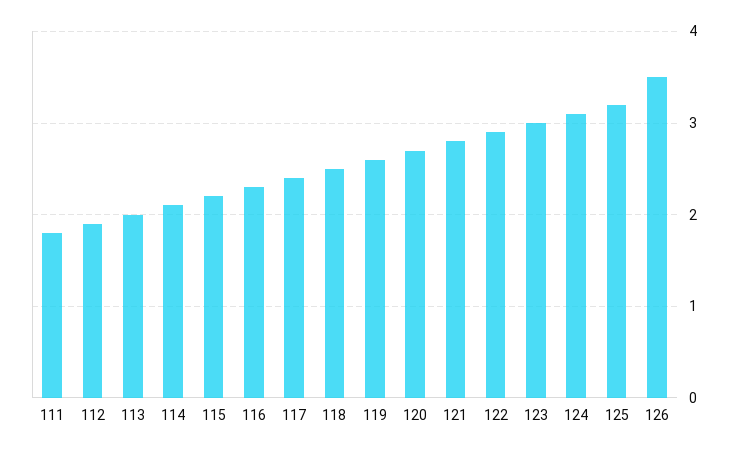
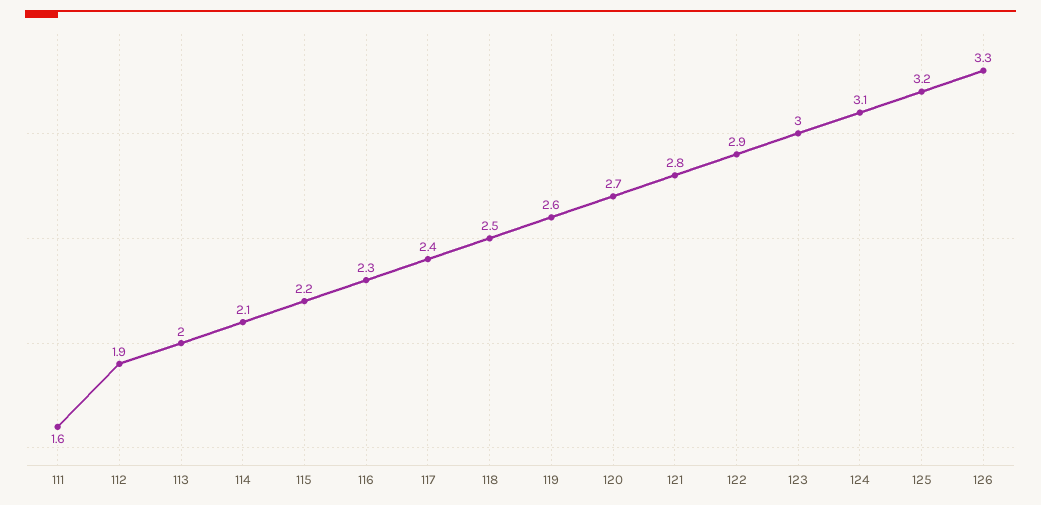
111: 1.8 -> 1.6
126: 3.5 -> 3.3

